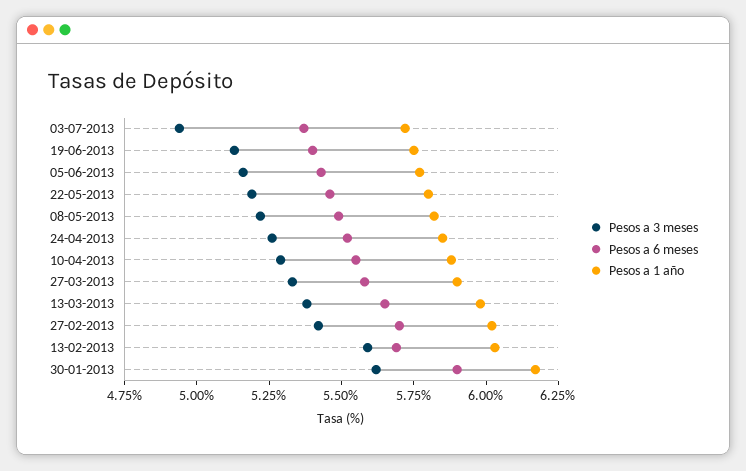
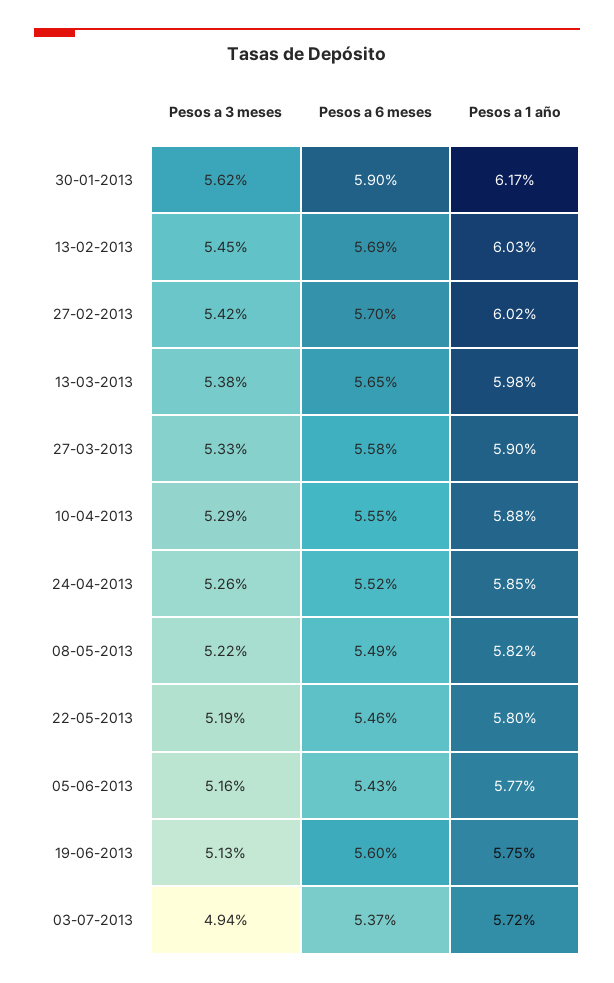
Pesos a 6 meses, 19-06-2013: 5.4 -> 5.6
Pesos a 3 meses, 13-02-2013: 5.6 -> 5.45

